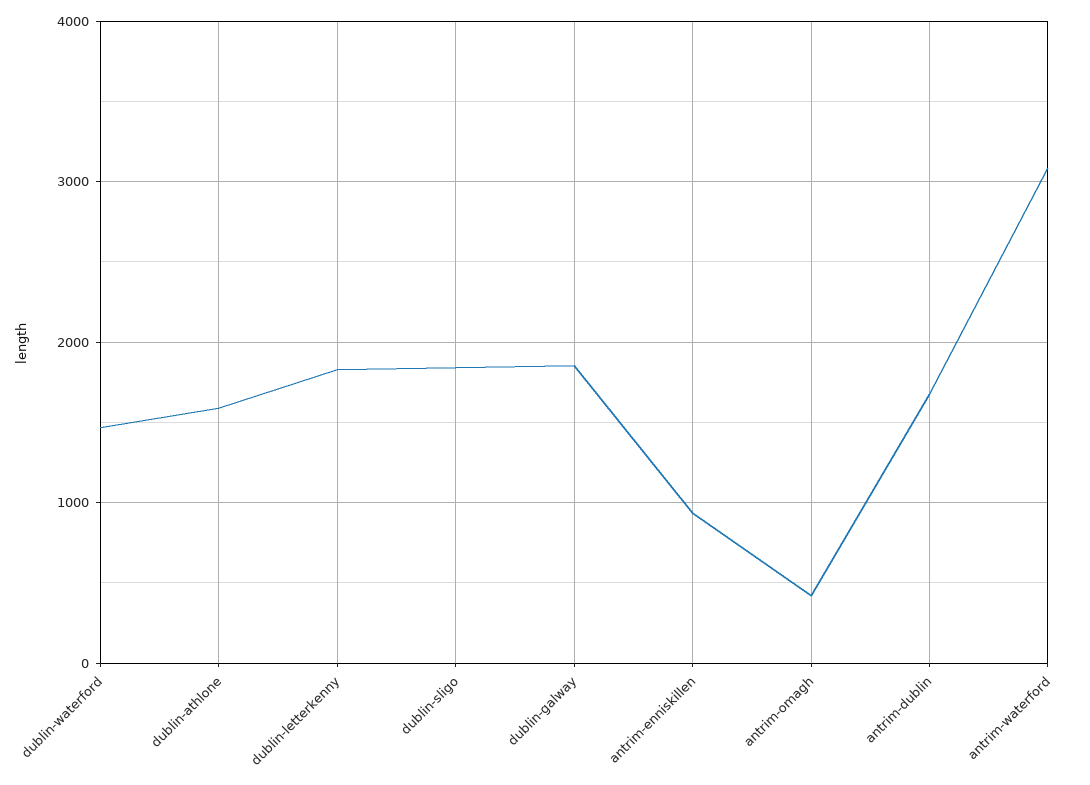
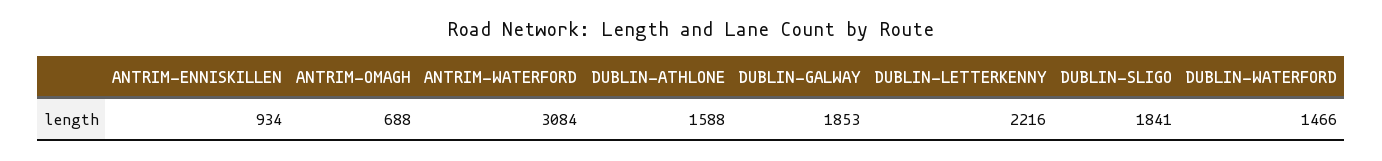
dublin-letterkenny: 1800 -> 2216
antrim-omagh: 400 -> 688
antrim-dublin: 1700 -> none

